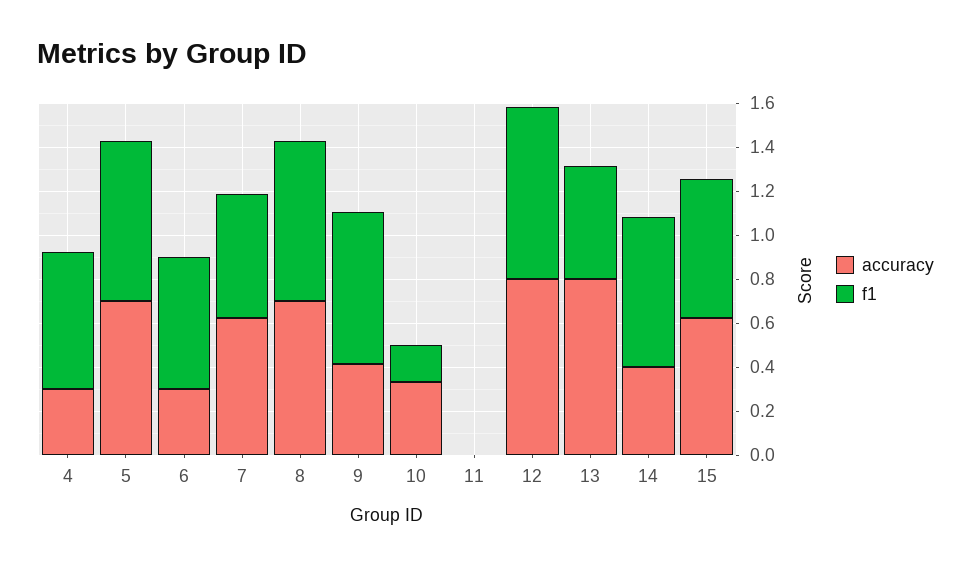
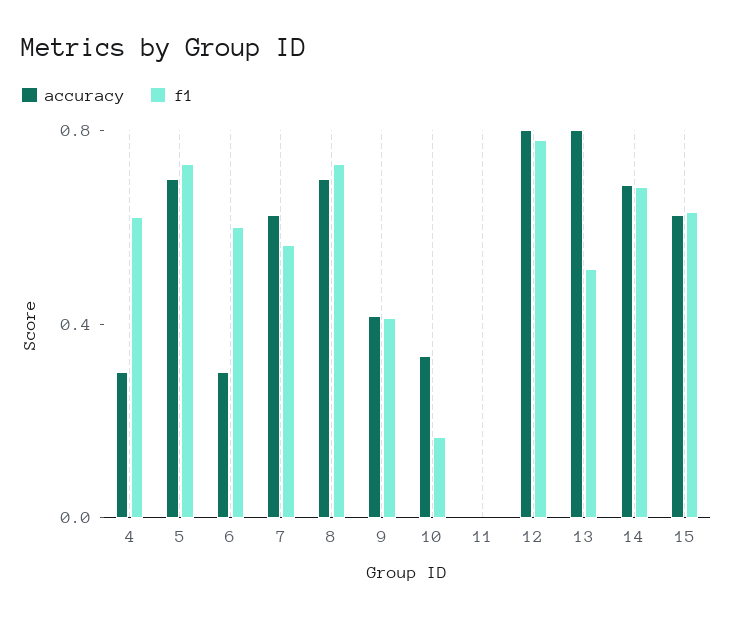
f1, 9: 0.7 -> 0.4
accuracy, 14: 0.4 -> 0.7

